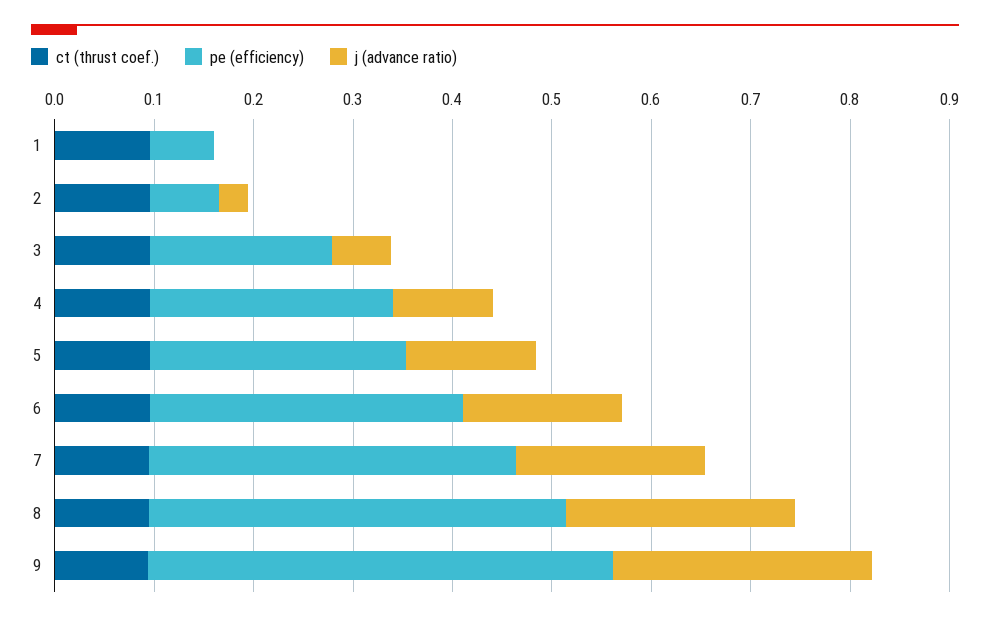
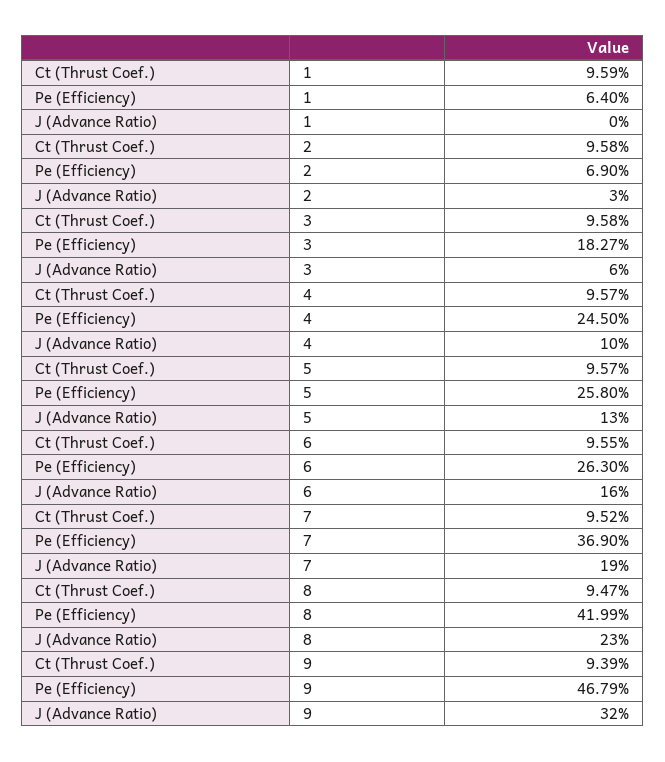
pe (efficiency), 6: 0.32 -> 0.263
j (advance ratio), 9: 0.26 -> 0.32

